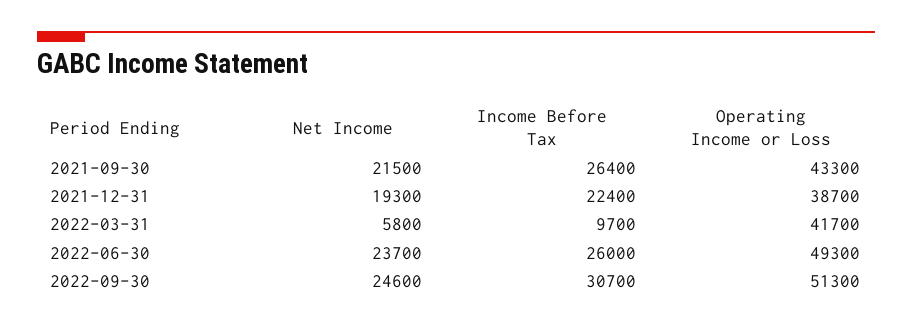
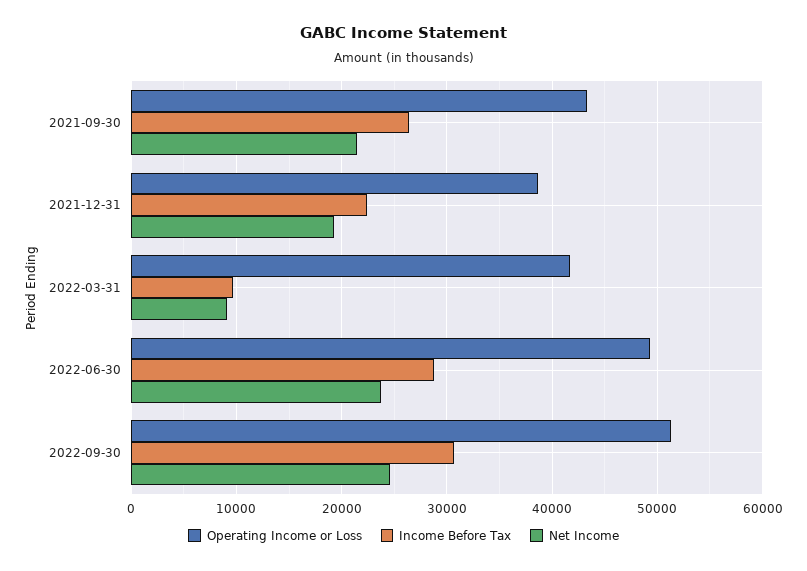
Net Income, 2022-03-31: 5800 -> 9000
Income Before Tax, 2022-06-30: 26000 -> 29000

